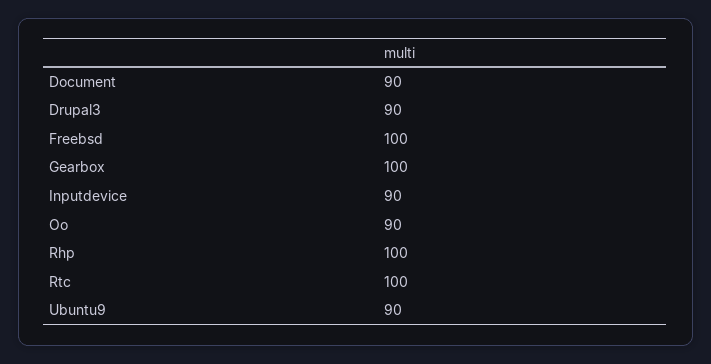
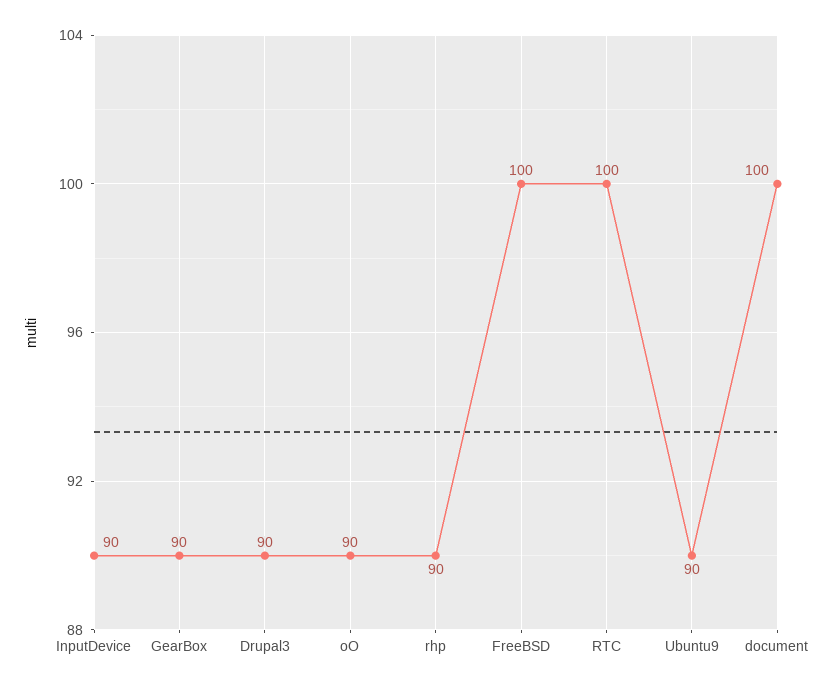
Document: 90 -> 100
Gearbox: 100 -> 90
Rhp: 100 -> 90

